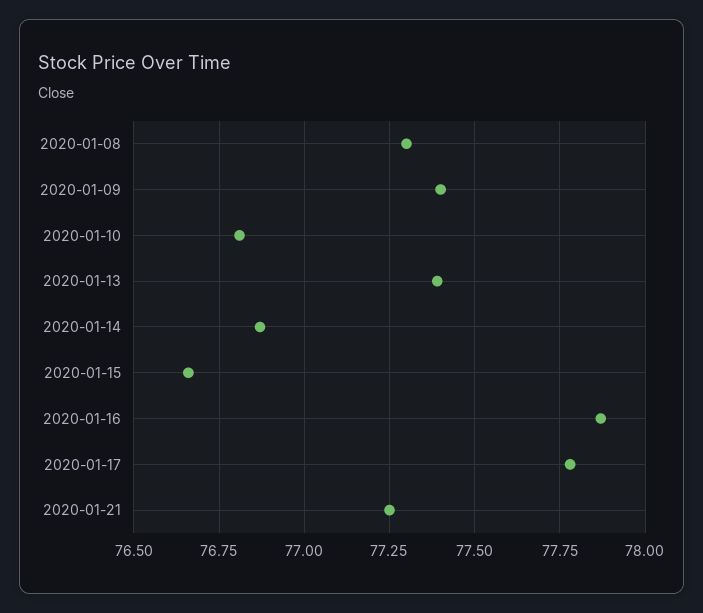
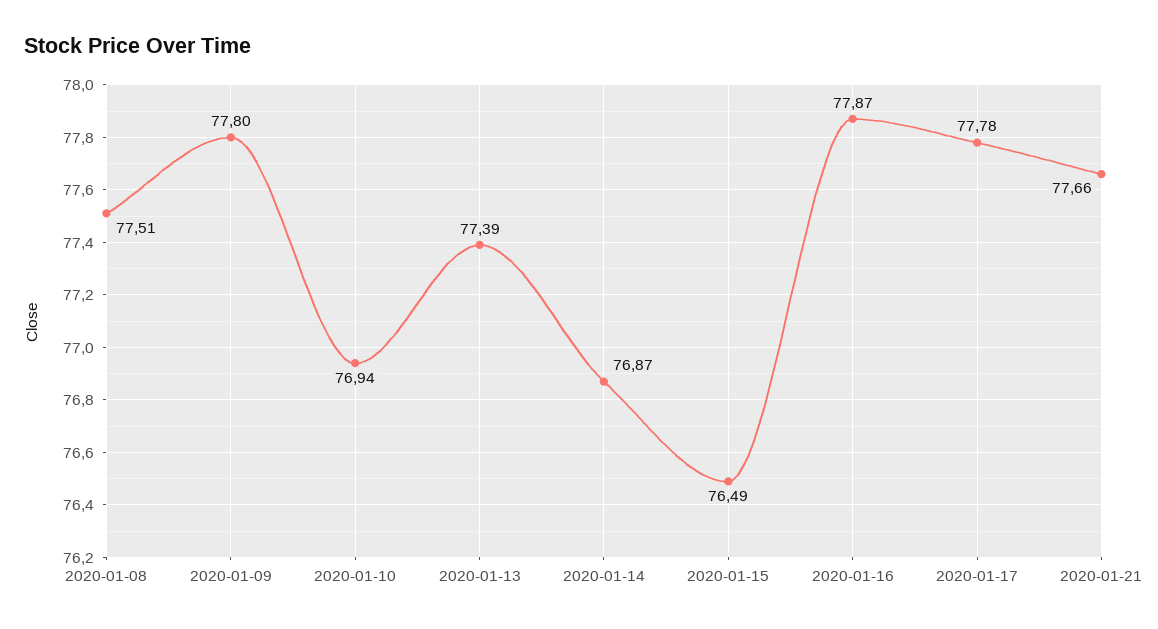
2020-01-08: 77.3 -> 77.51
2020-01-09: 77.4 -> 77.8
2020-01-10: 76.8 -> 76.94
2020-01-15: 76.65 -> 76.49
2020-01-21: 77.25 -> 77.66

